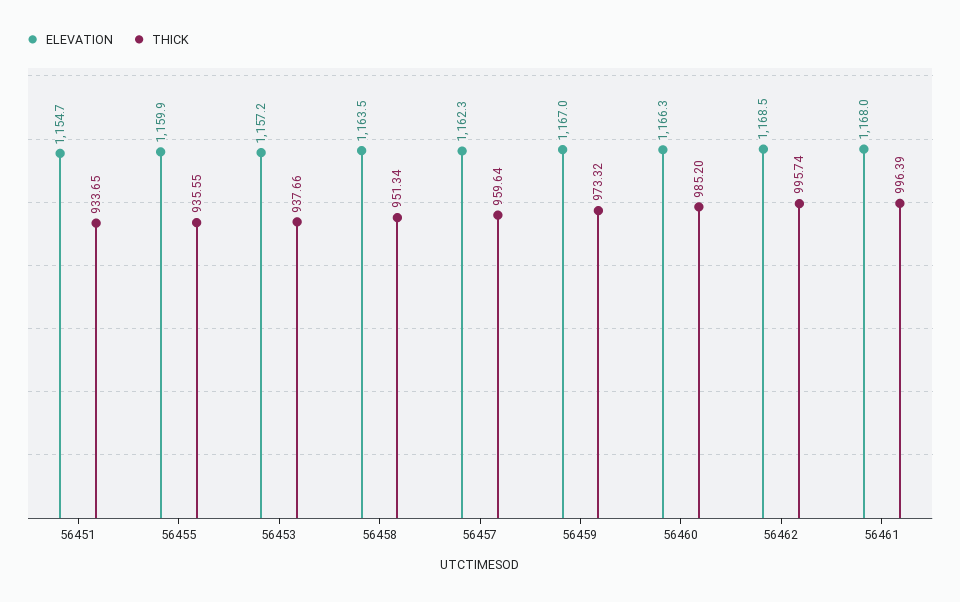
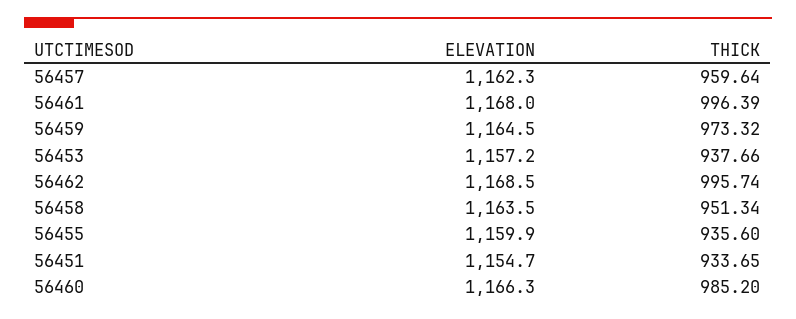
THICK, 56455: 935.55 -> 935.6
ELEVATION, 56459: 1167 -> 1164.5

